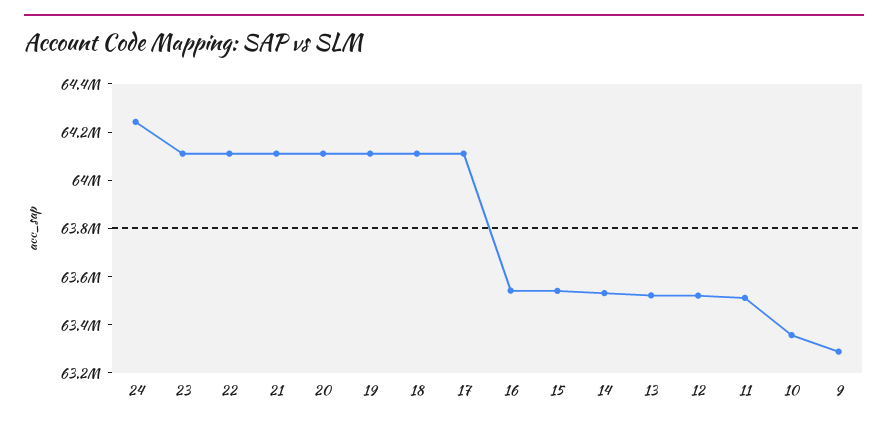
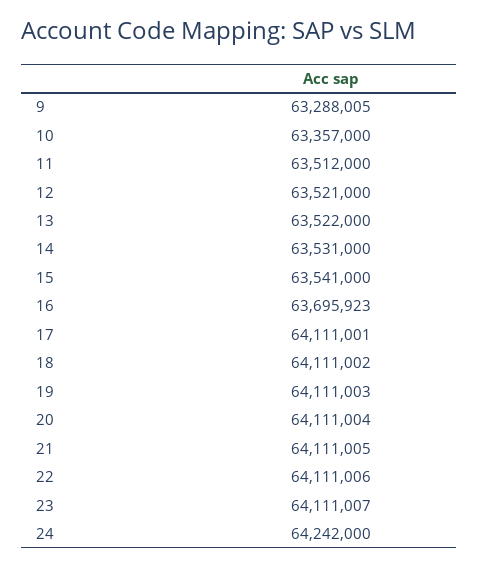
16: 63550000 -> 63695923

